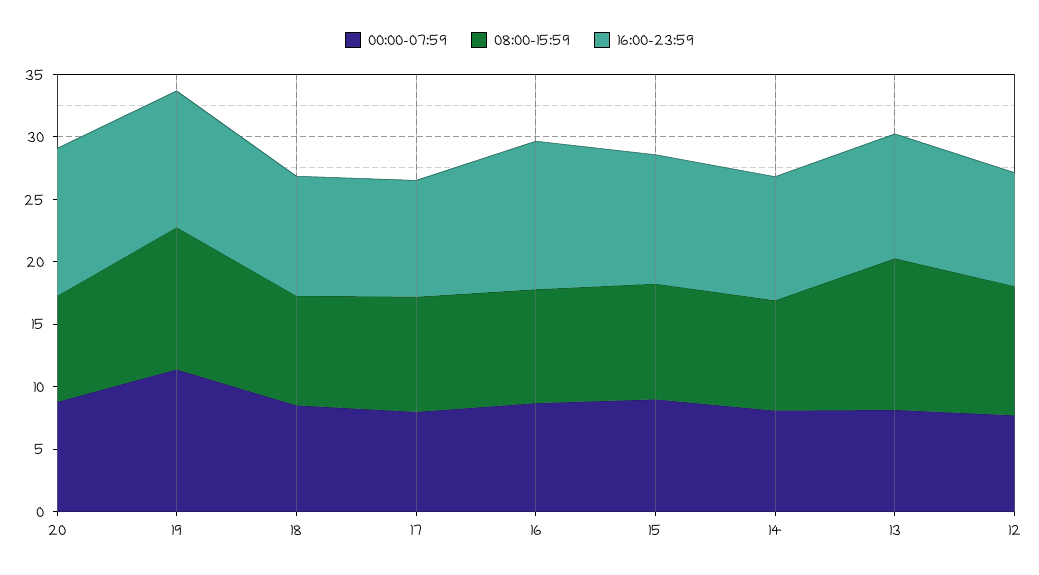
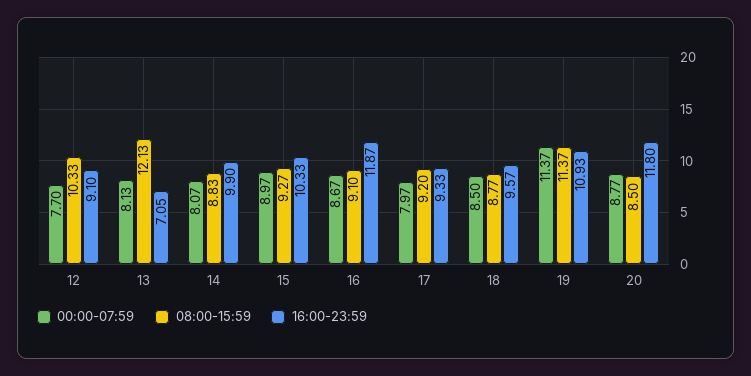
16:00-23:59, 13: 10 -> 7.05

